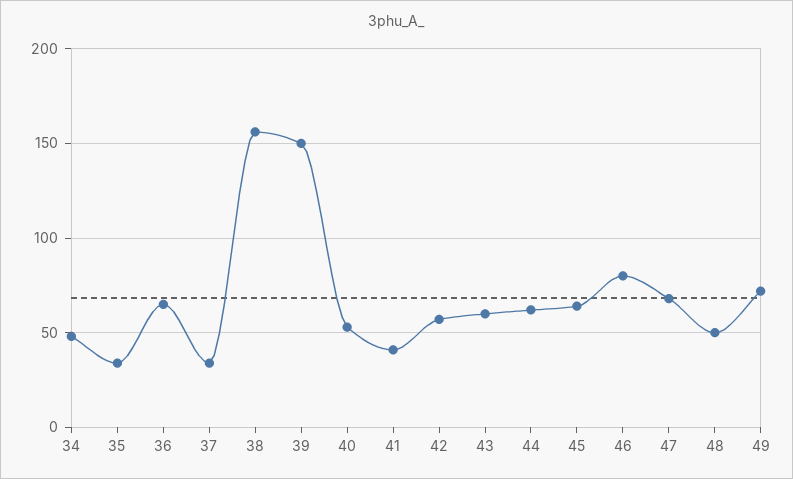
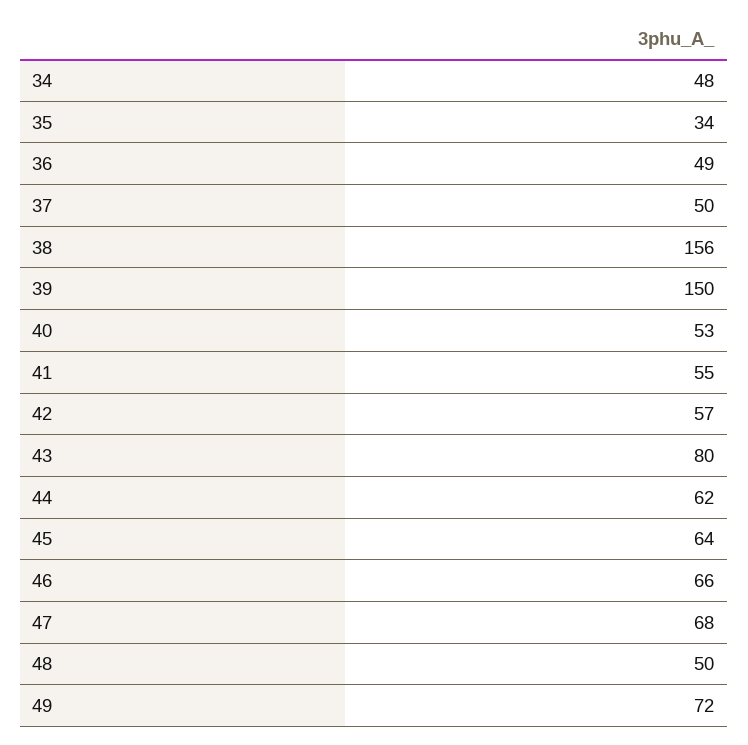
36: 65 -> 49
37: 35 -> 50
41: 40 -> 55
43: 60 -> 80
46: 80 -> 66

